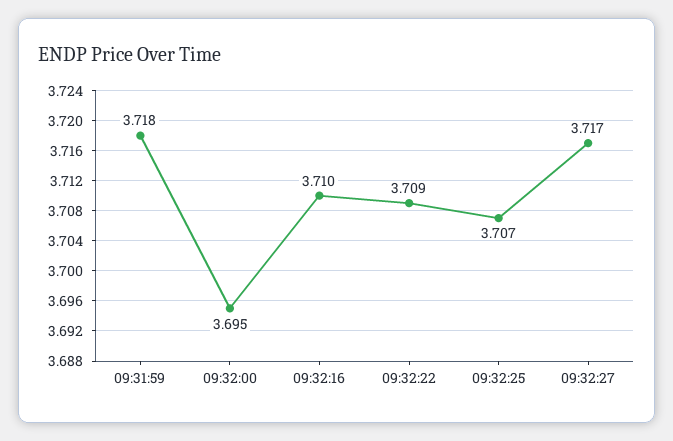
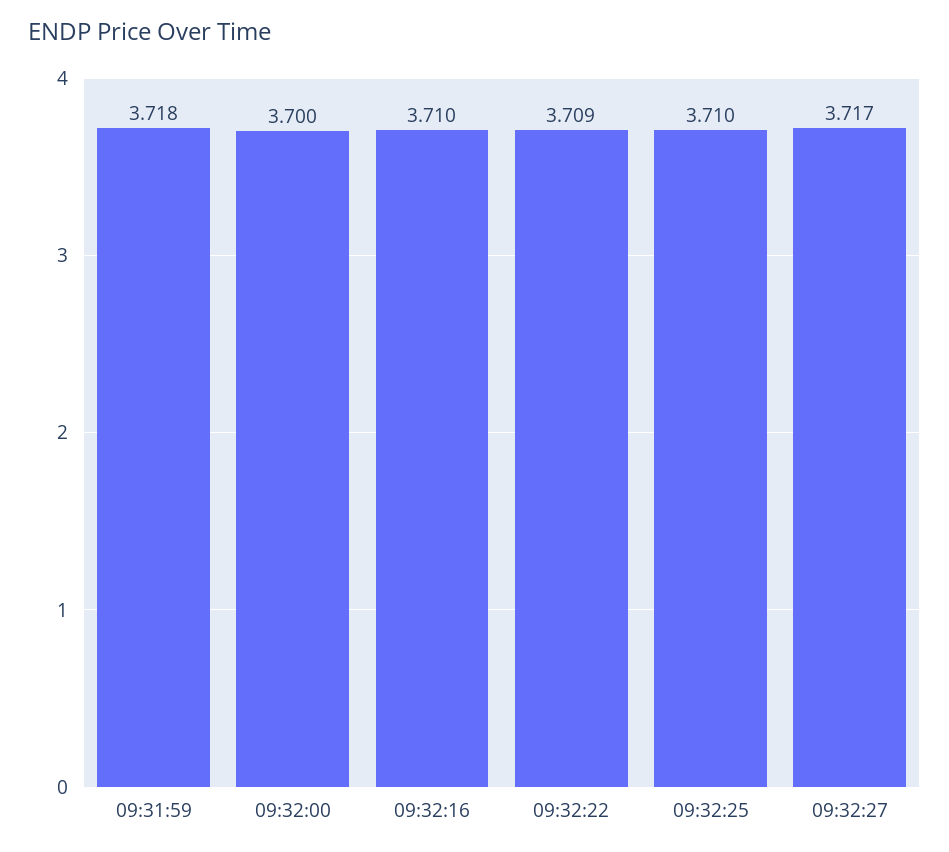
09:32:00: 3.695 -> 3.7
09:32:25: 3.707 -> 3.71

